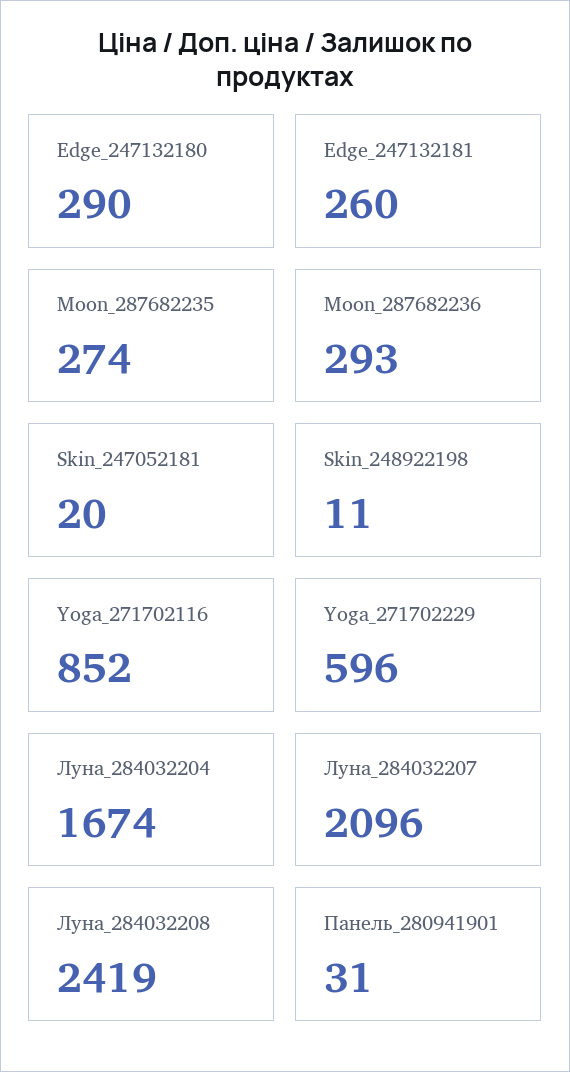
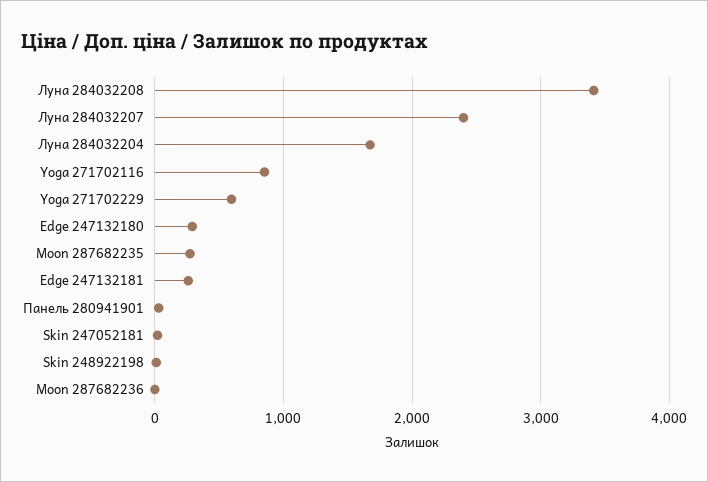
Moon_287682236: 293 -> 0
Луна_284032207: 2096 -> 2400
Луна_284032208: 2419 -> 3400

